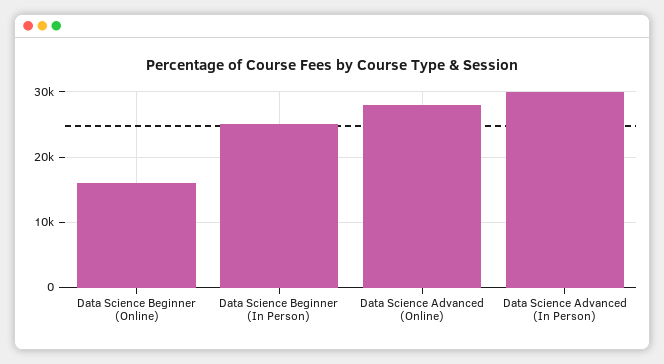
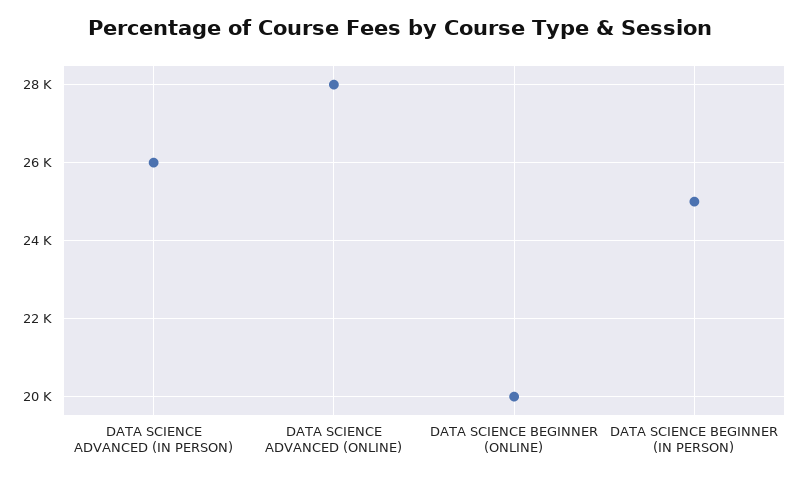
Data Science Beginner (Online): 16000 -> 20000
Data Science Advanced (In Person): 30000 -> 26000

